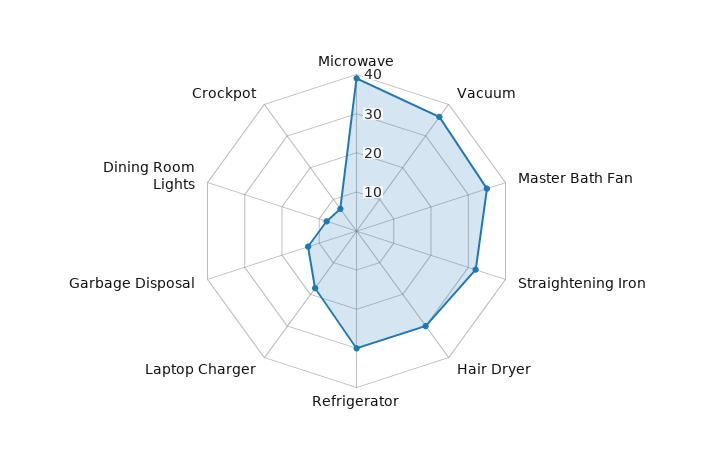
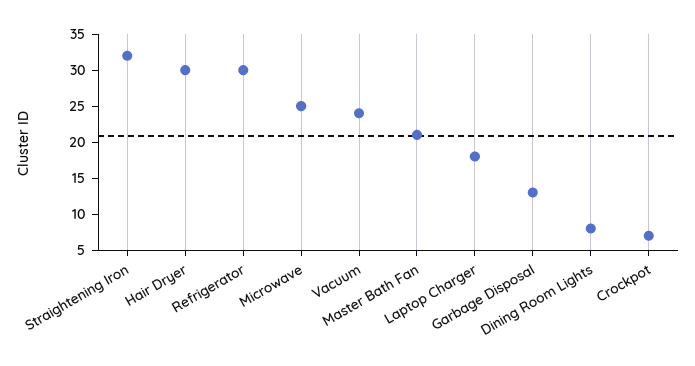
Microwave: 40 -> 25
Vacuum: 35 -> 25
Master Bath Fan: 35 -> 20

